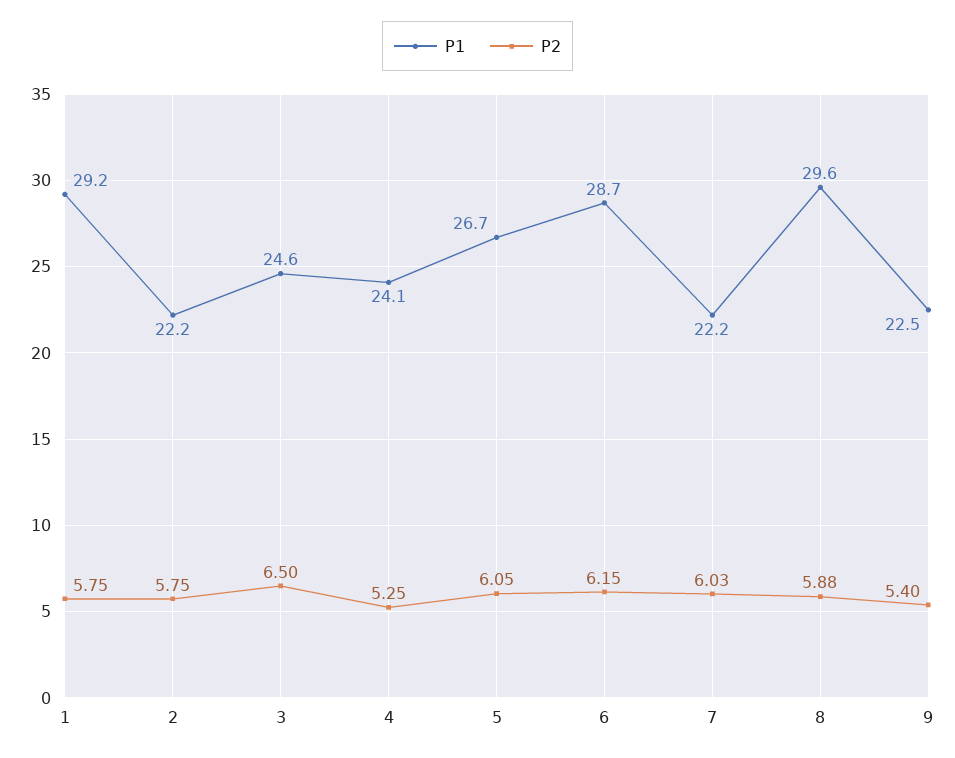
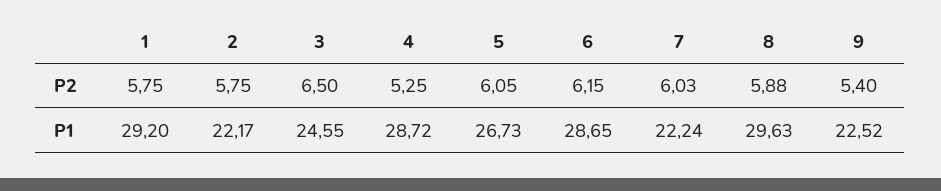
P1, 4: 24.1 -> 28.72

